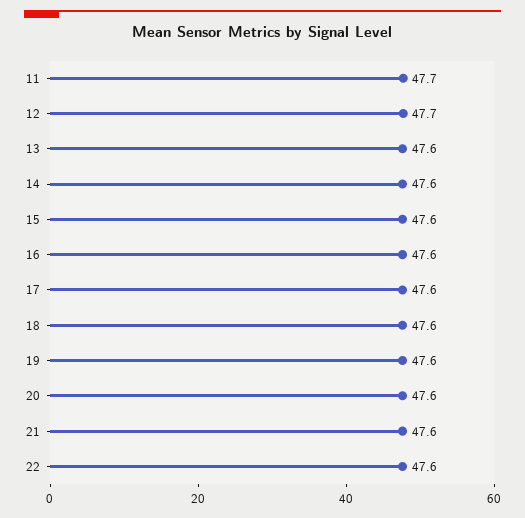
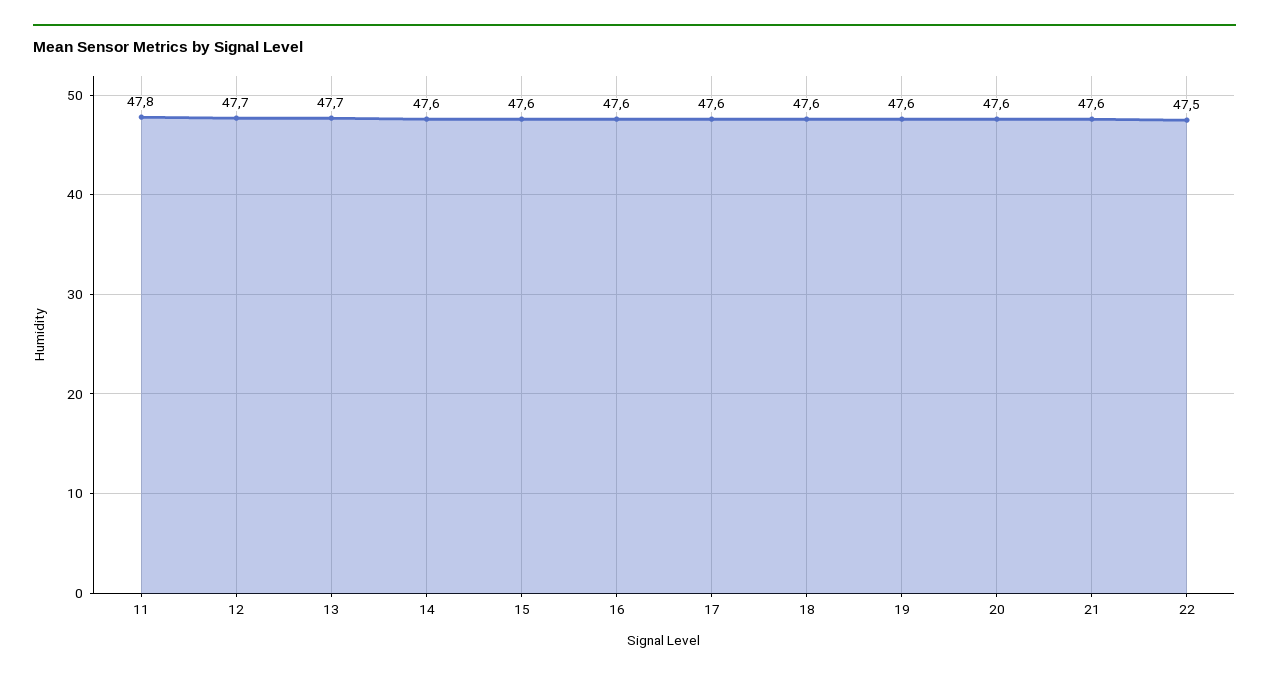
11: 47.7 -> 47.8
13: 47.6 -> 47.7
22: 47.6 -> 47.5

